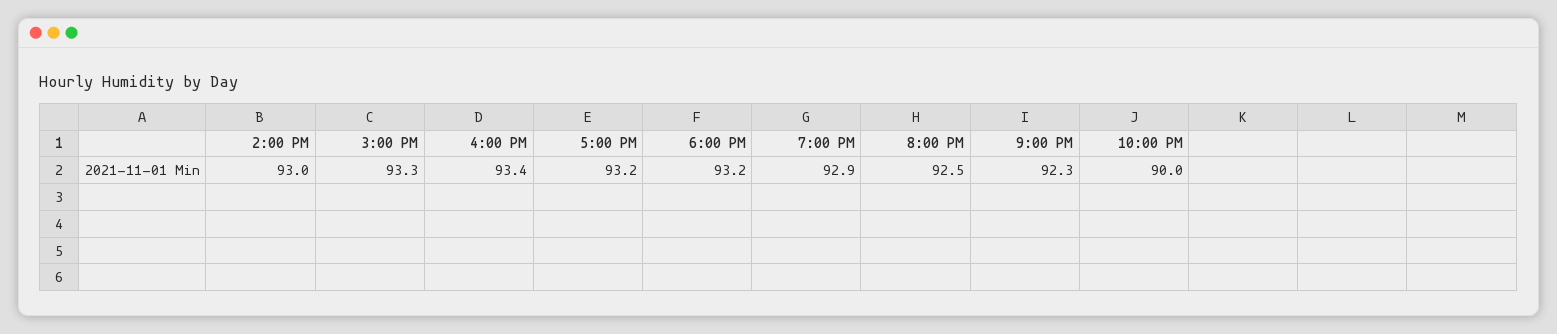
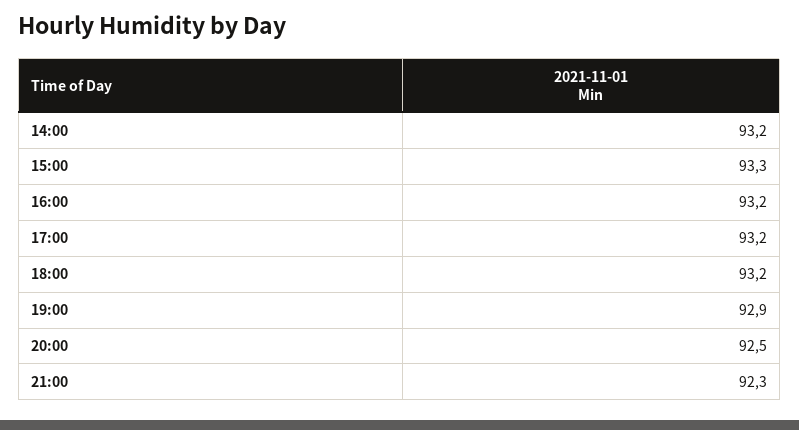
2:00 PM: 93 -> 93.2
4:00 PM: 93.4 -> 93.2
10:00 PM: 90 -> none

